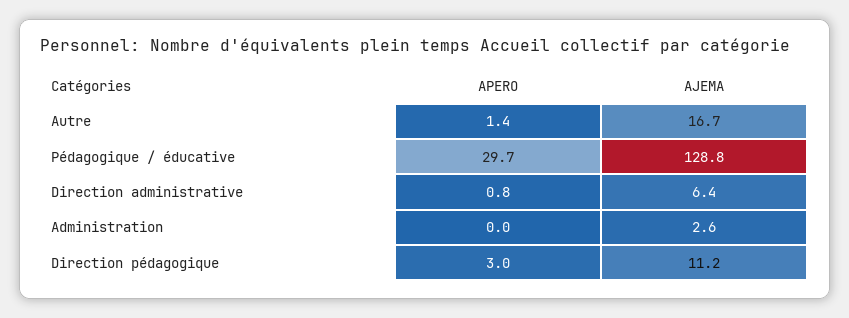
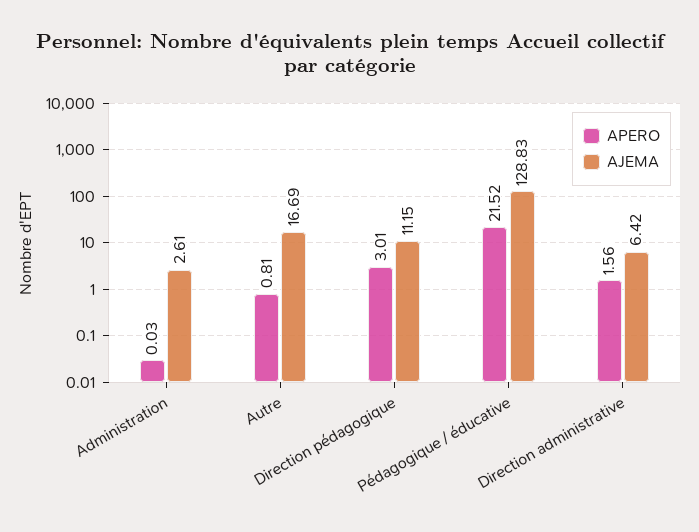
APERO, Autre: 1.4 -> 0.81
APERO, Pédagogique / éducative: 29.7 -> 21.52
APERO, Direction administrative: 0.8 -> 1.56

